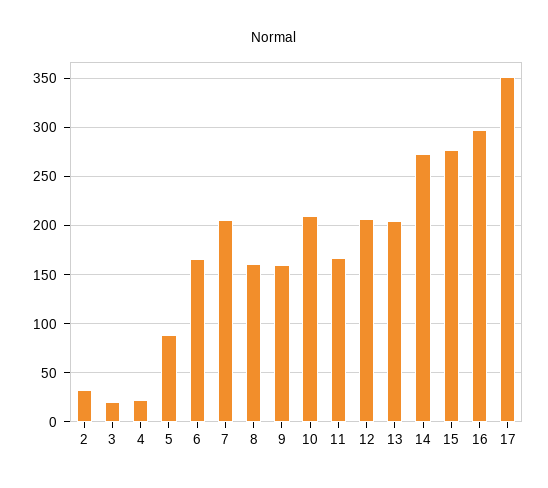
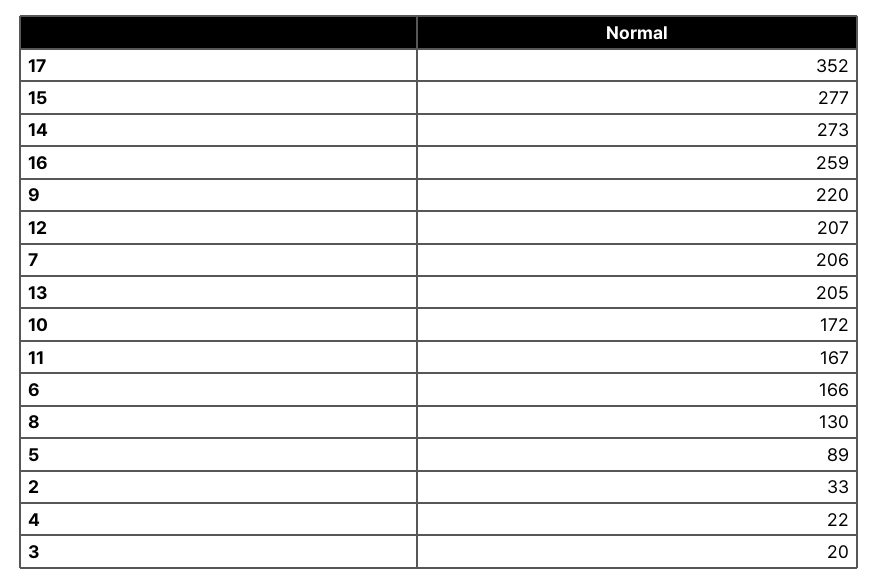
8: 160 -> 130
9: 160 -> 220
10: 210 -> 172
16: 300 -> 259

